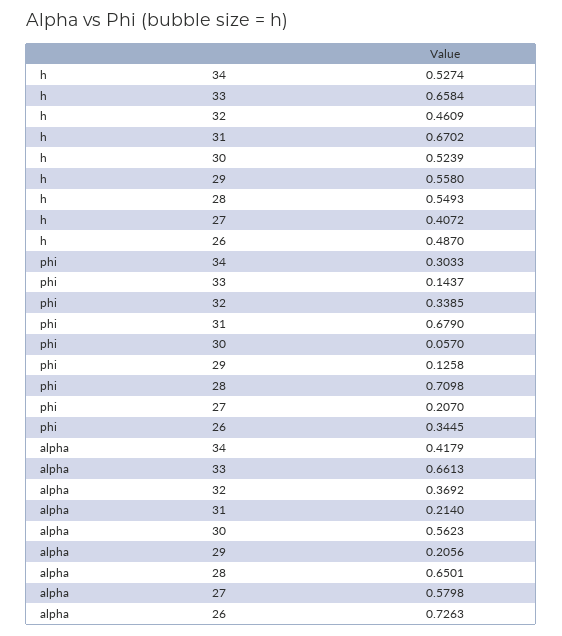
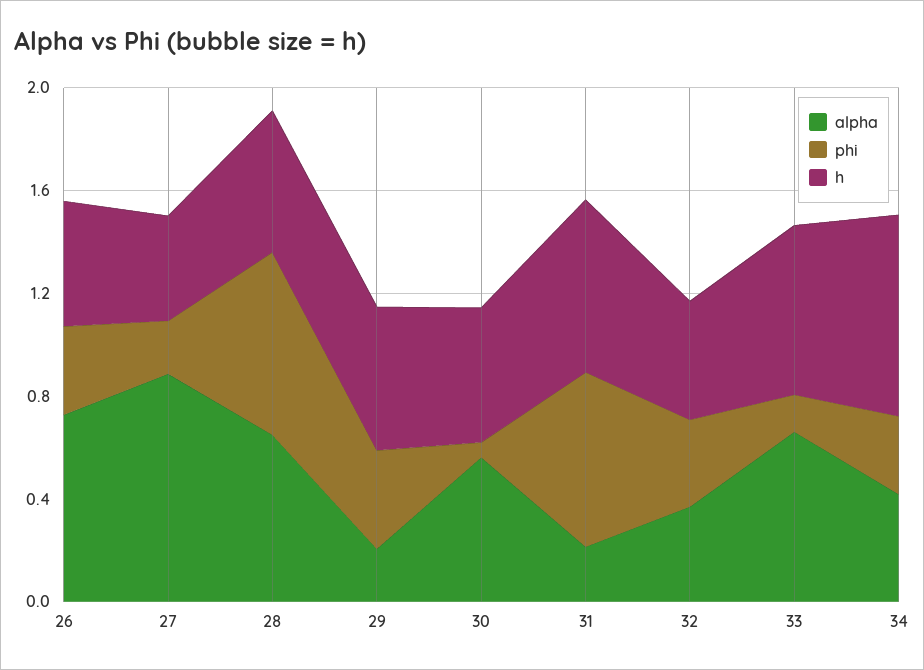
h, 34: 0.5274 -> 0.8
phi, 29: 0.1258 -> 0.4
alpha, 27: 0.5798 -> 0.9

